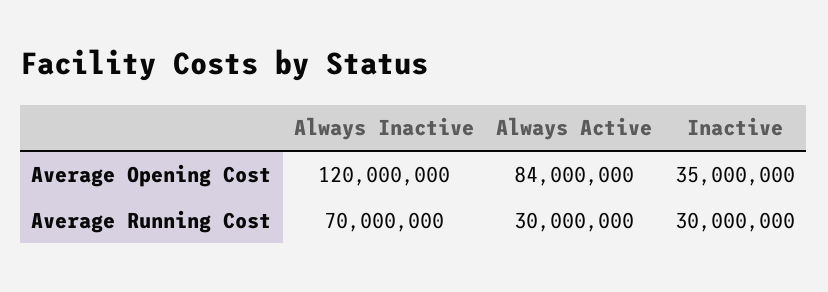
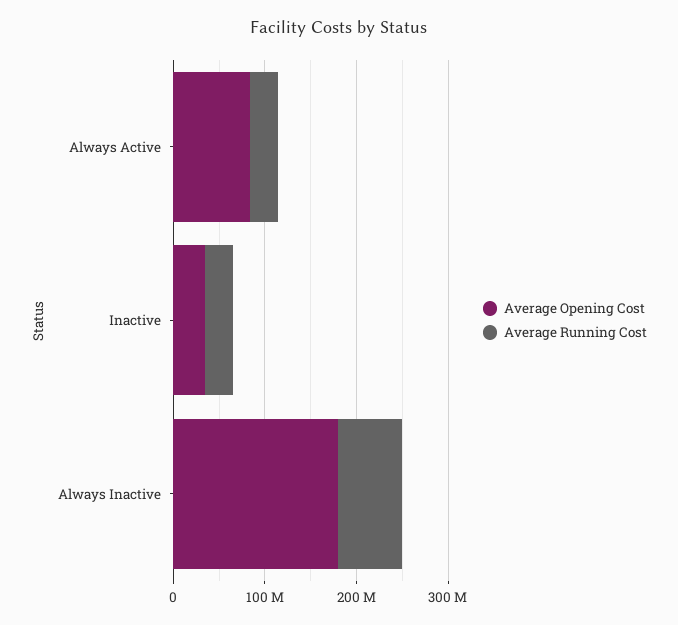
Average Opening Cost, Always Inactive: 120000000 -> 180000000

